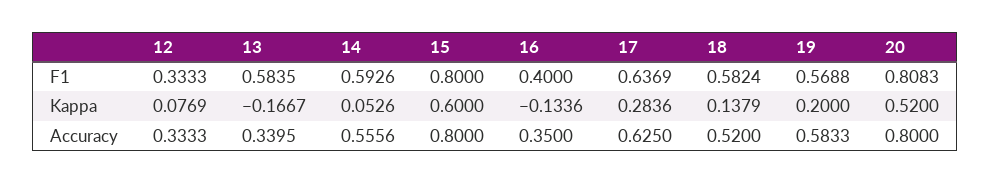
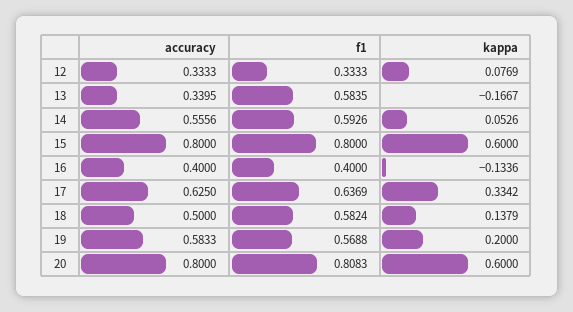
17, Kappa: 0.2836 -> 0.3342
20, Kappa: 0.52 -> 0.6
16, Accuracy: 0.35 -> 0.4
18, Accuracy: 0.52 -> 0.5

